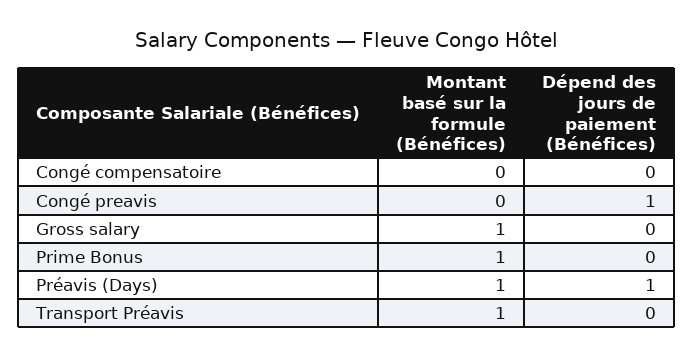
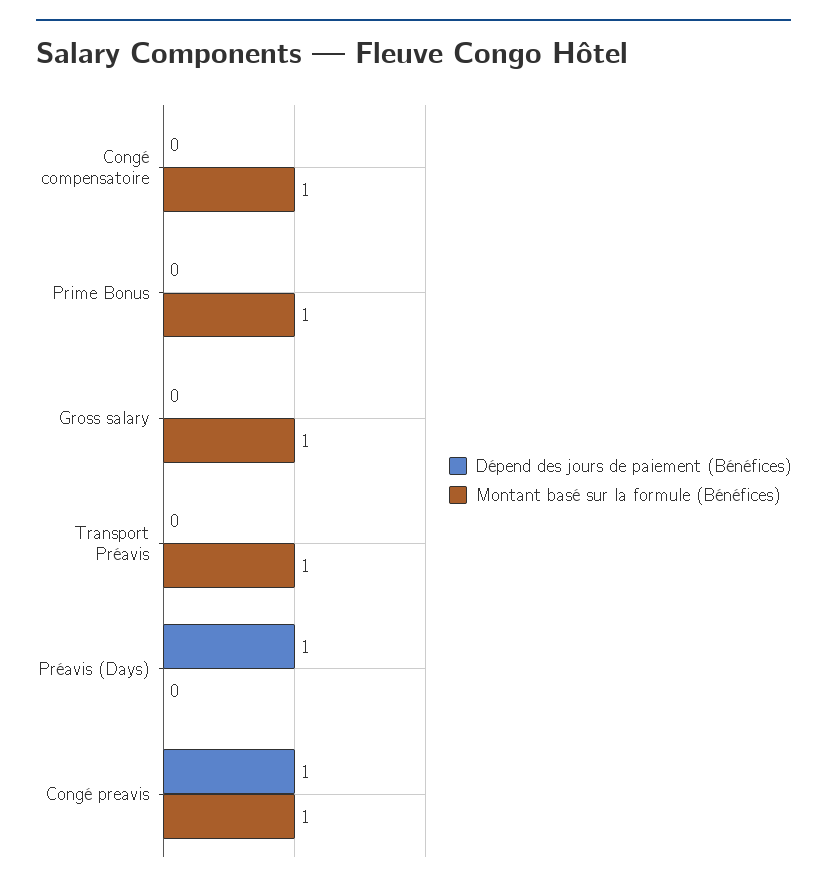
Montant basé sur la formule (Bénéfices), Congé compensatoire: 0 -> 1
Montant basé sur la formule (Bénéfices), Congé preavis: 0 -> 1
Montant basé sur la formule (Bénéfices), Préavis (Days): 1 -> 0

